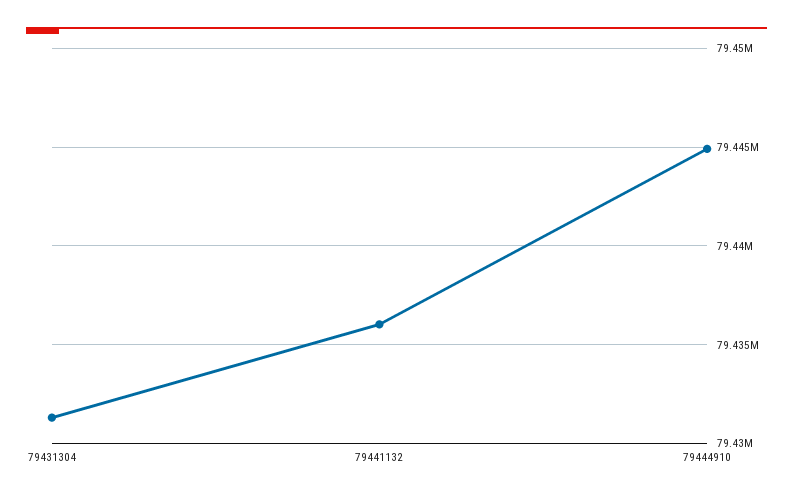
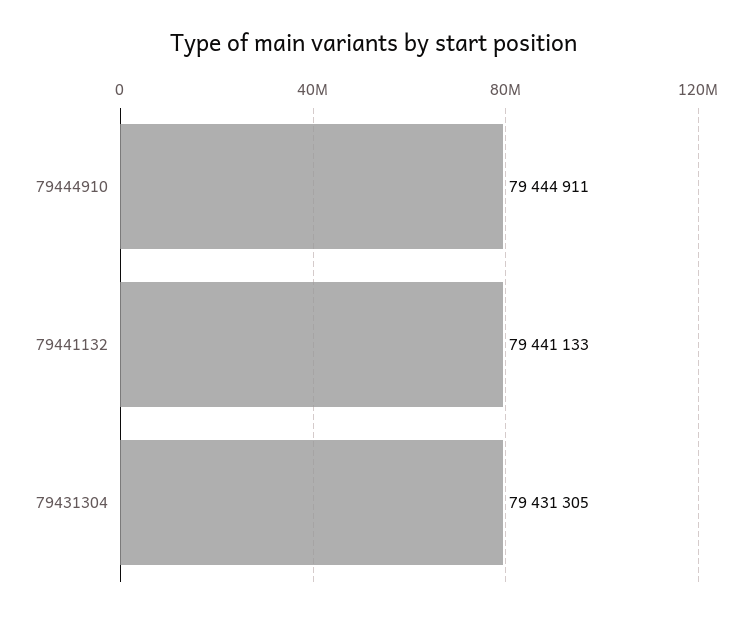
79441132: 79436000 -> 79441133

